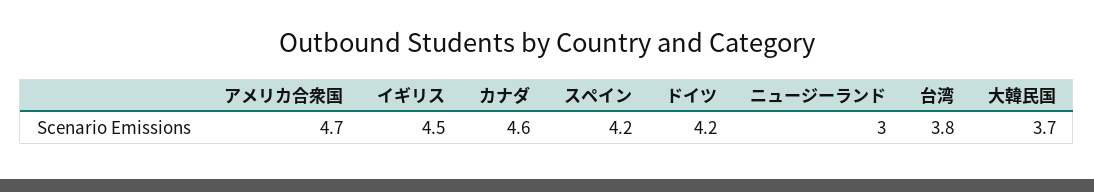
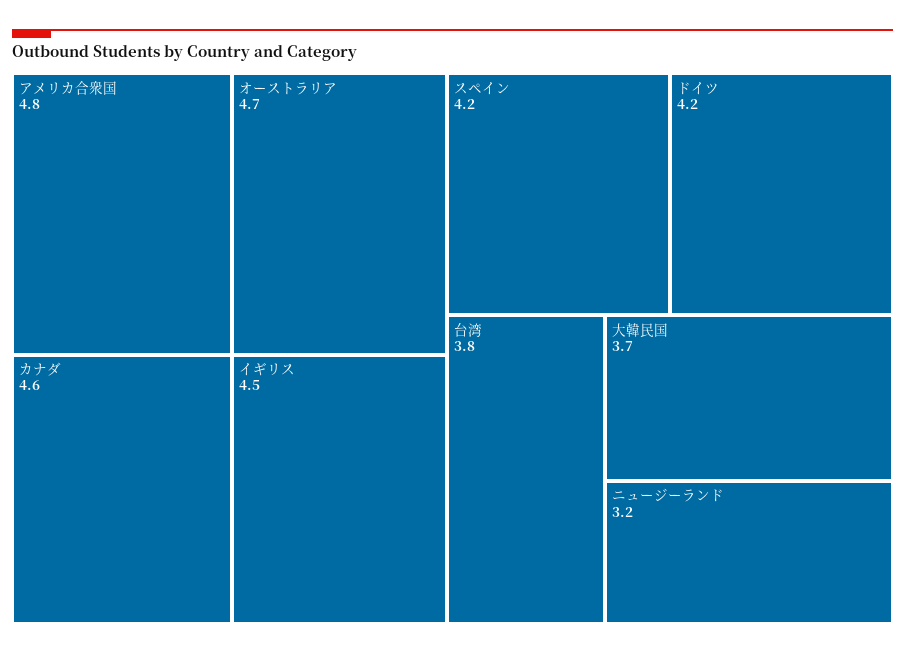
アメリカ合衆国: 4.7 -> 4.8
ニュージーランド: 3 -> 3.2
オーストラリア: none -> 4.7

